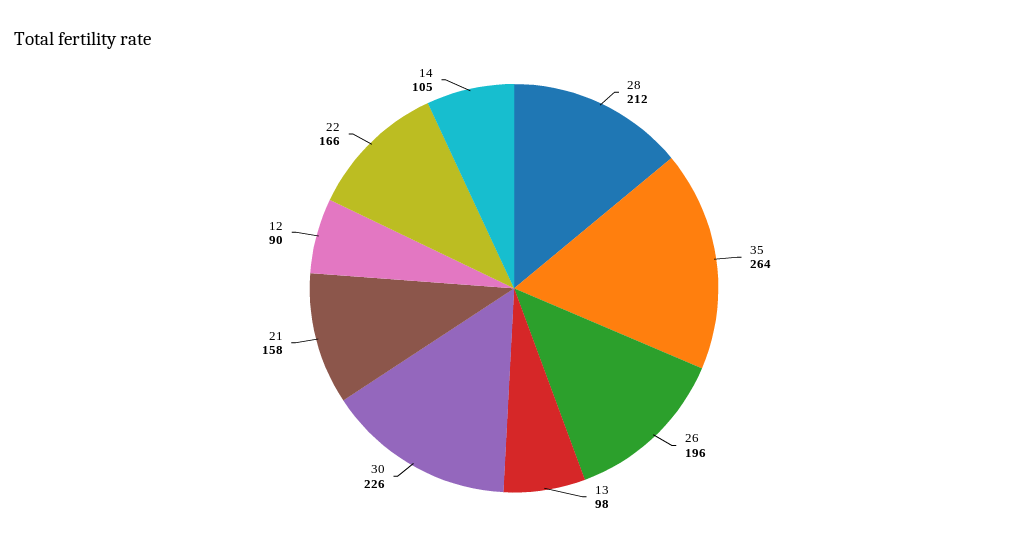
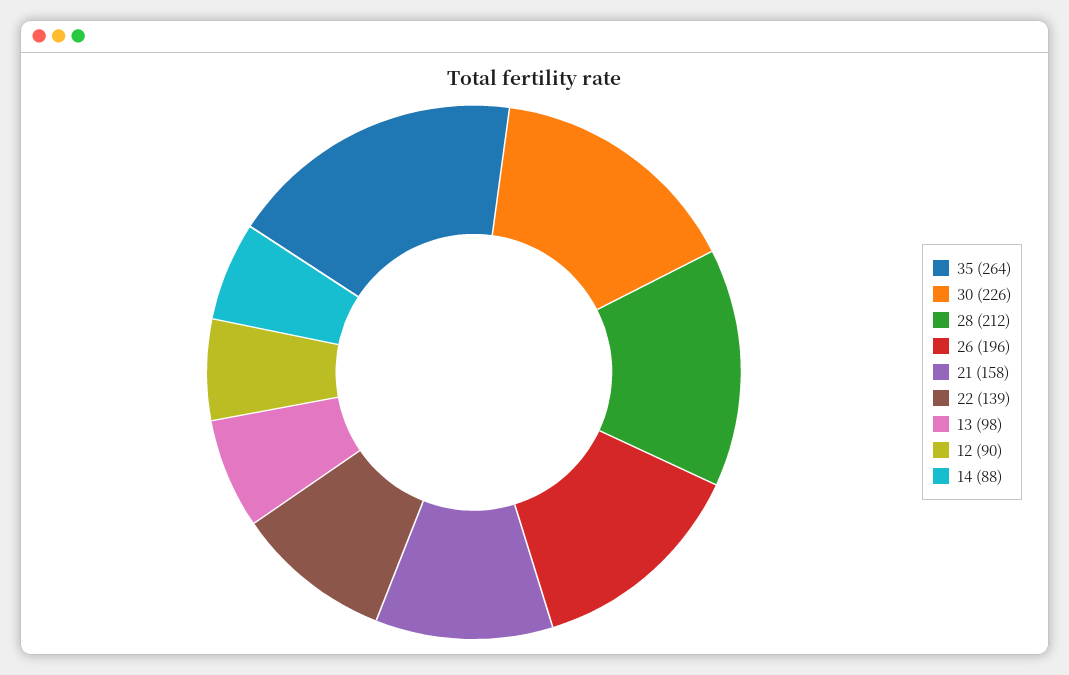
22: 166 -> 139
14: 105 -> 88

